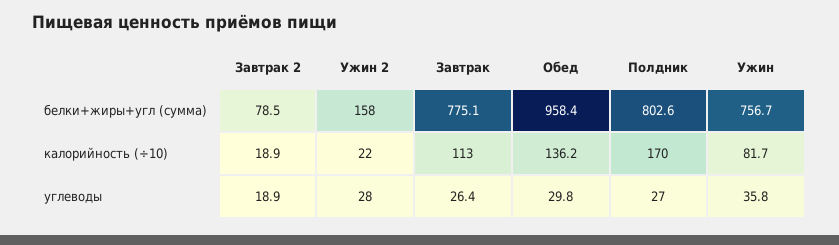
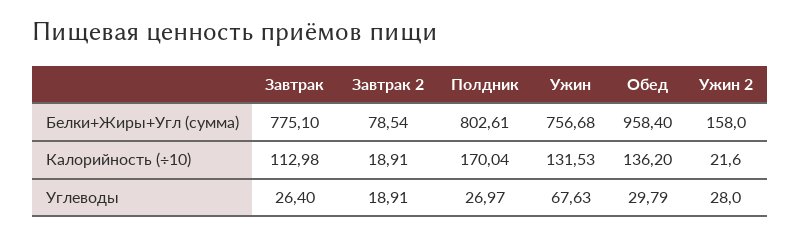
Ужин, калорийность (÷10): 81.7 -> 131.53
Ужин, углеводы: 35.8 -> 67.63

